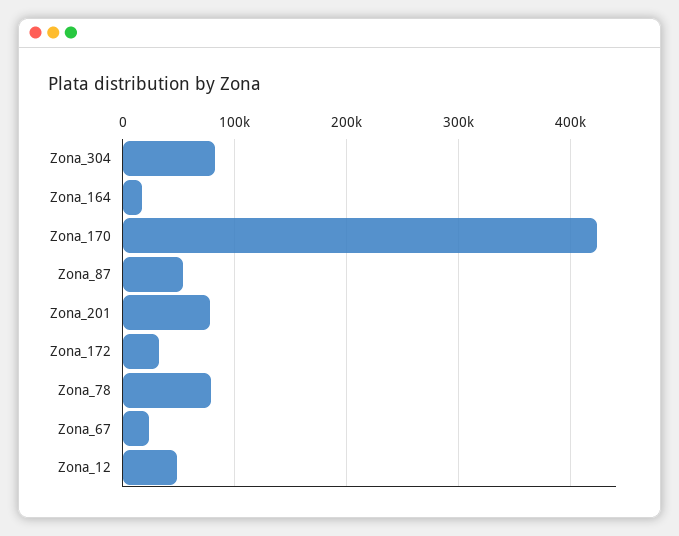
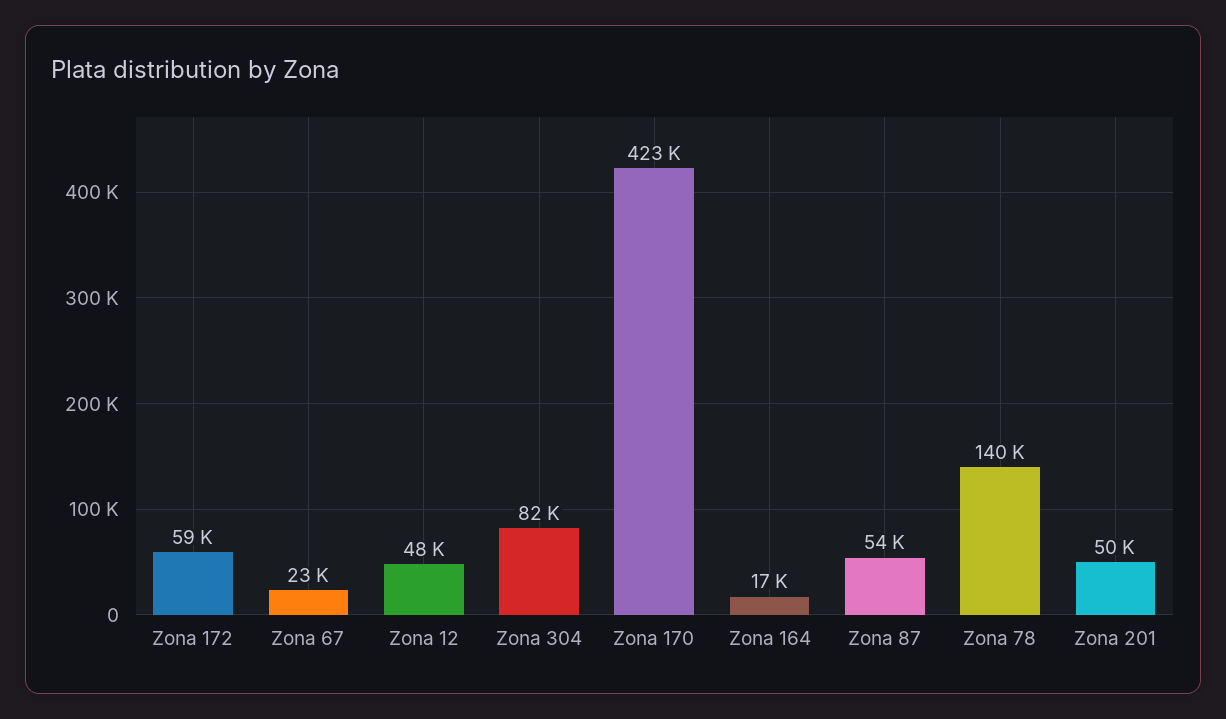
Zona_201: 80000 -> 50000
Zona_172: 30000 -> 59000
Zona_78: 80000 -> 140000

